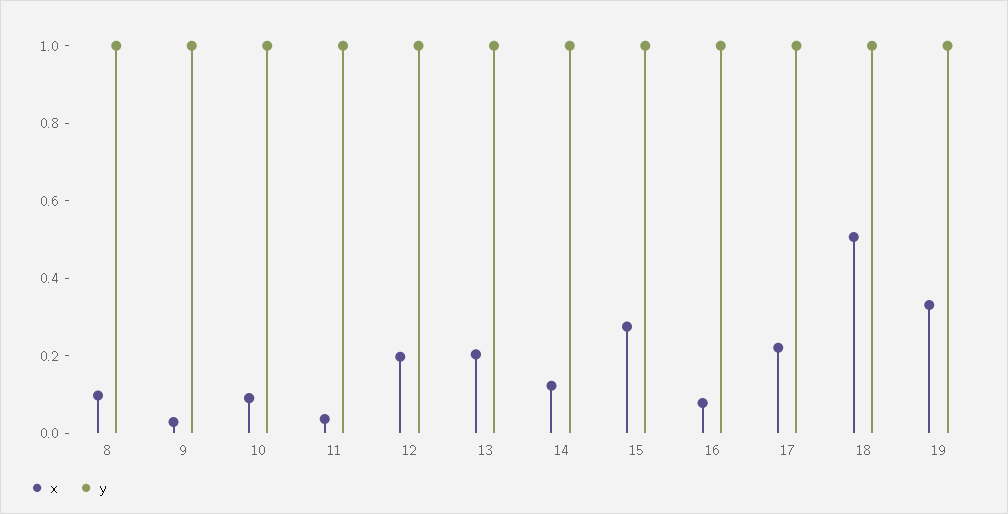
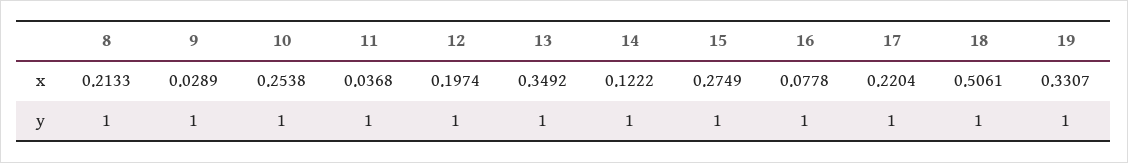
x, 8: 0.1 -> 0.2133
x, 10: 0.1 -> 0.2538
x, 13: 0.2 -> 0.3492

